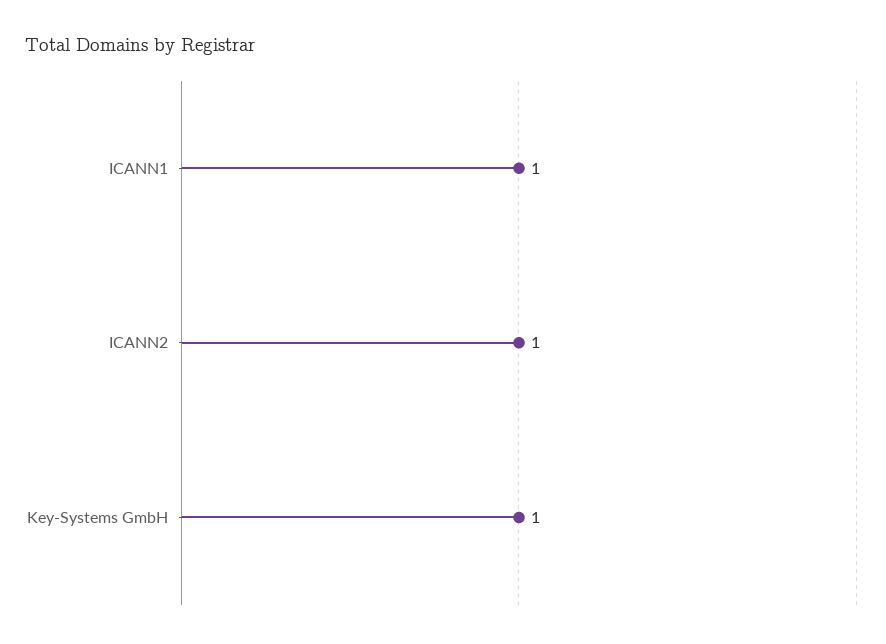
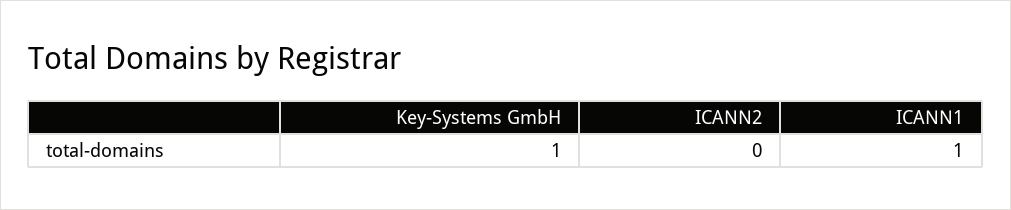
ICANN2: 1 -> 0

